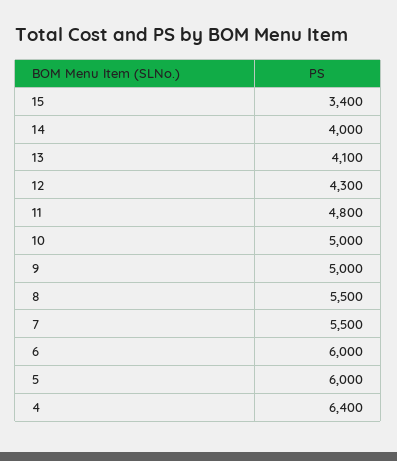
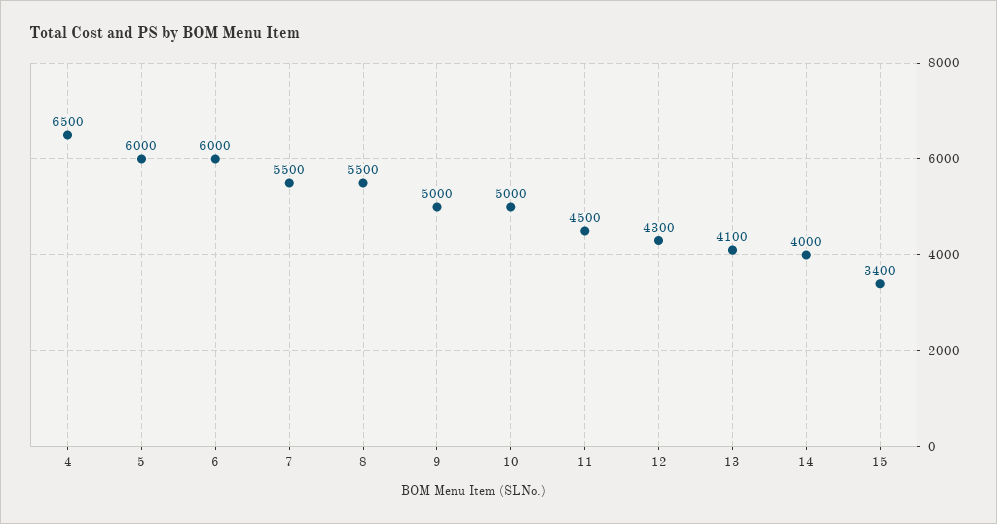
11: 4800 -> 4500
4: 6400 -> 6500

